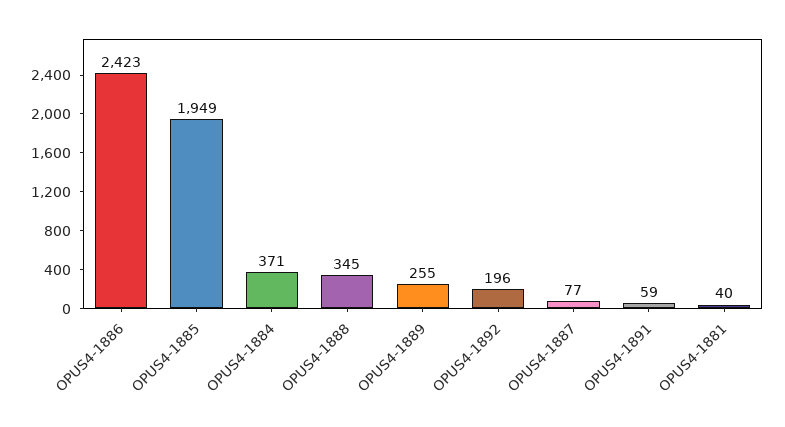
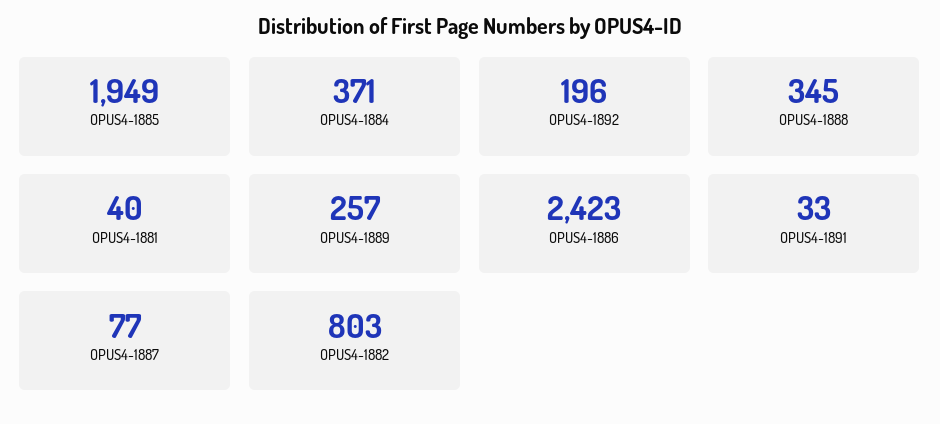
OPUS4-1889: 255 -> 257
OPUS4-1891: 59 -> 33
OPUS4-1882: none -> 803

